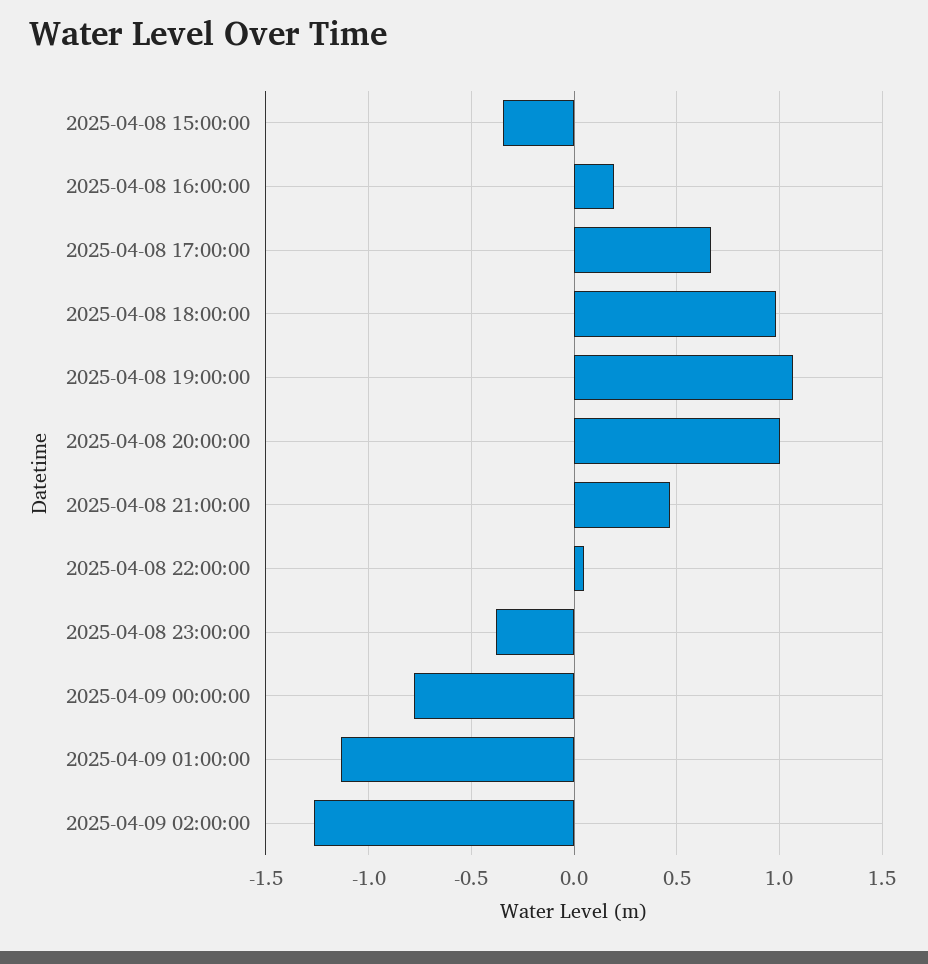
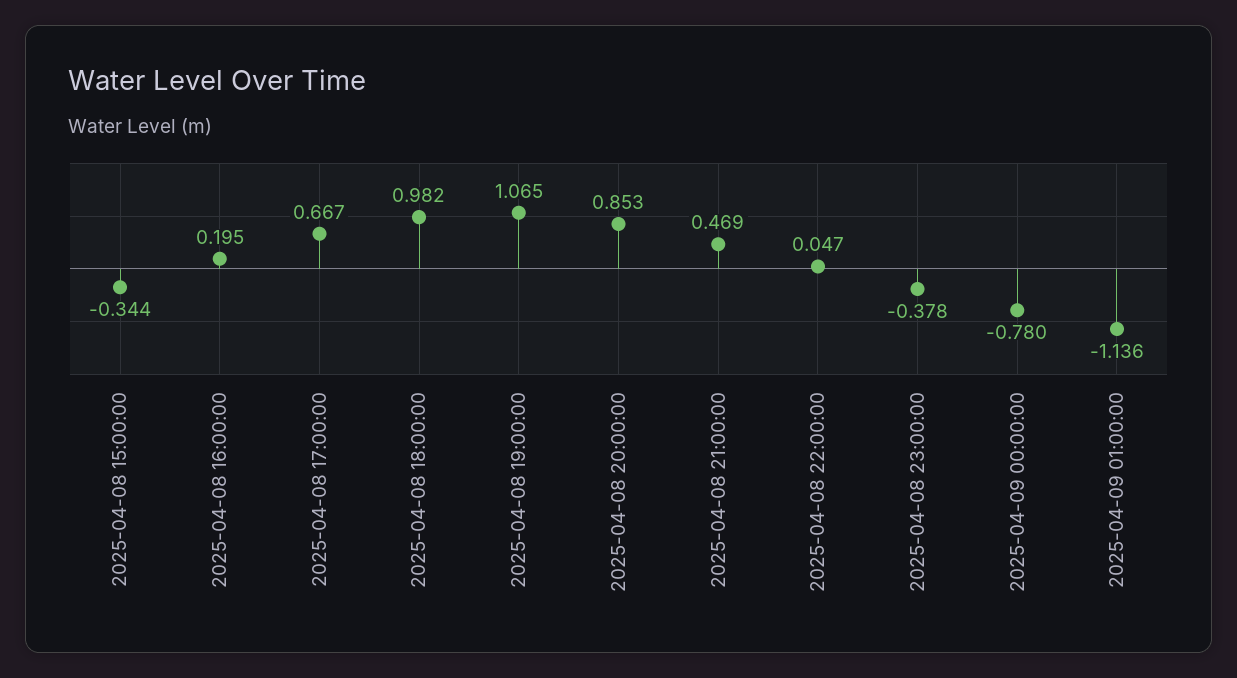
2025-04-08 20:00:00: 1 -> 0.853
2025-04-09 02:00:00: -1.25 -> none

